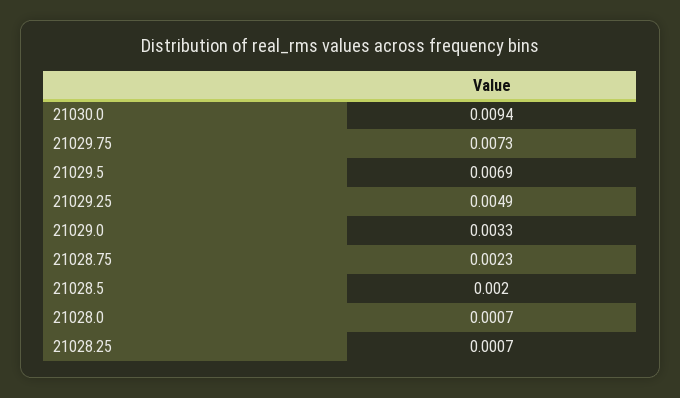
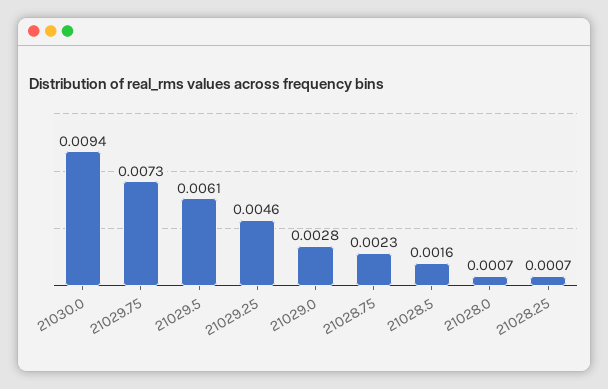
21029.5: 0.0069 -> 0.0061
21029.25: 0.0049 -> 0.0046
21029.0: 0.0033 -> 0.0028
21028.5: 0.002 -> 0.0016

